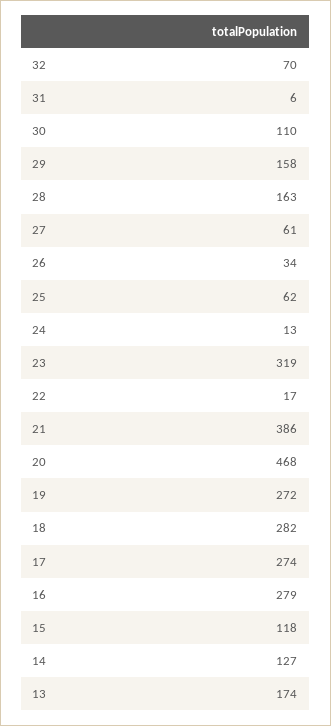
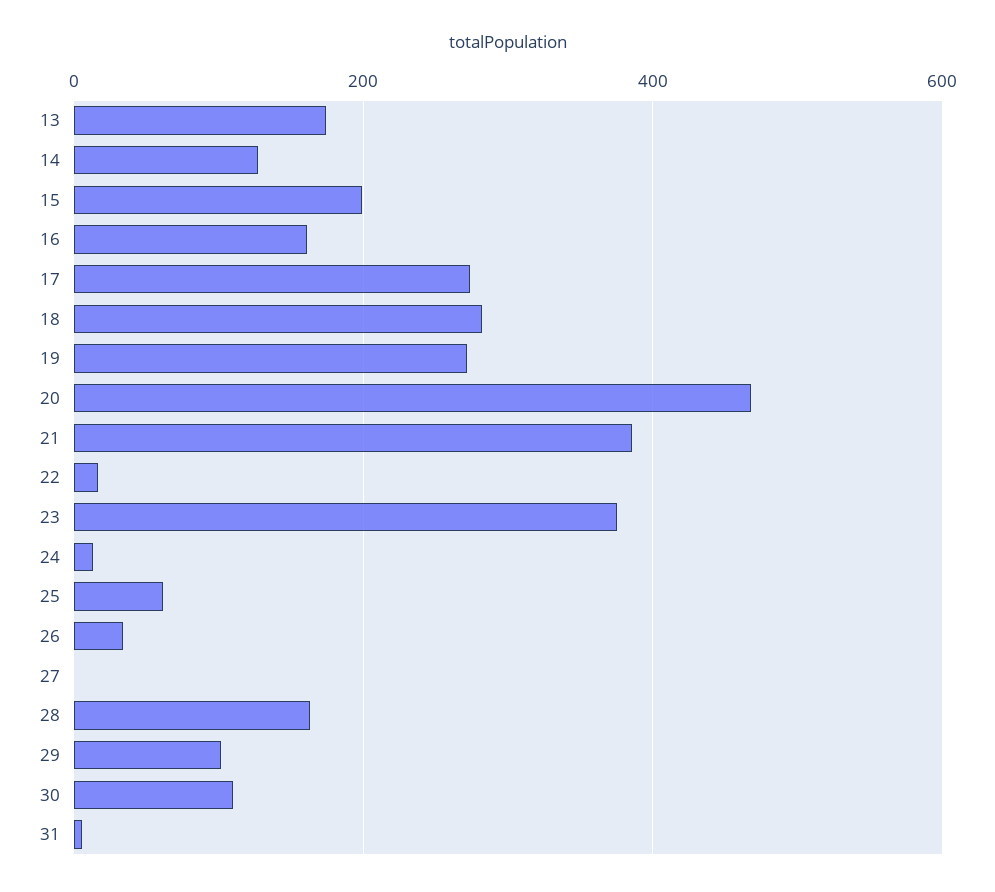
32: 70 -> none
29: 158 -> 100
27: 61 -> 0
23: 319 -> 380
16: 279 -> 160
15: 118 -> 200

